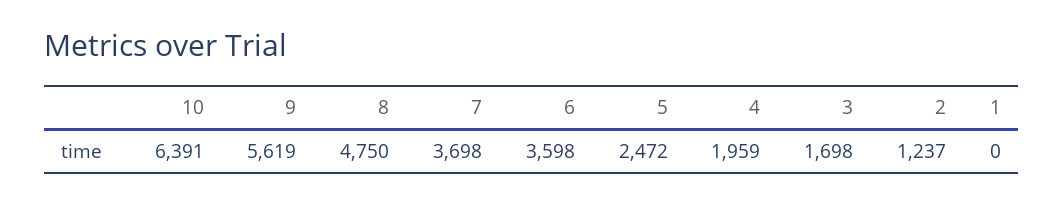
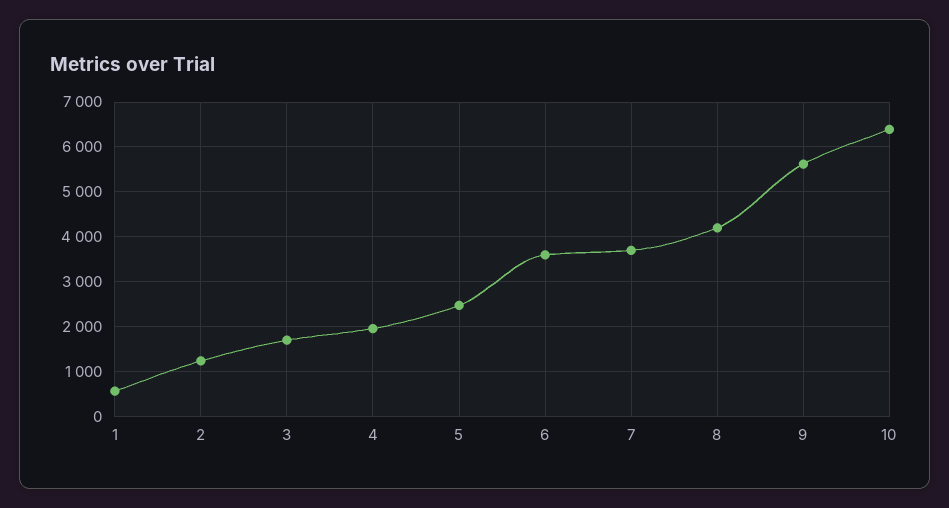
8: 4750 -> 4200
1: 0 -> 600

